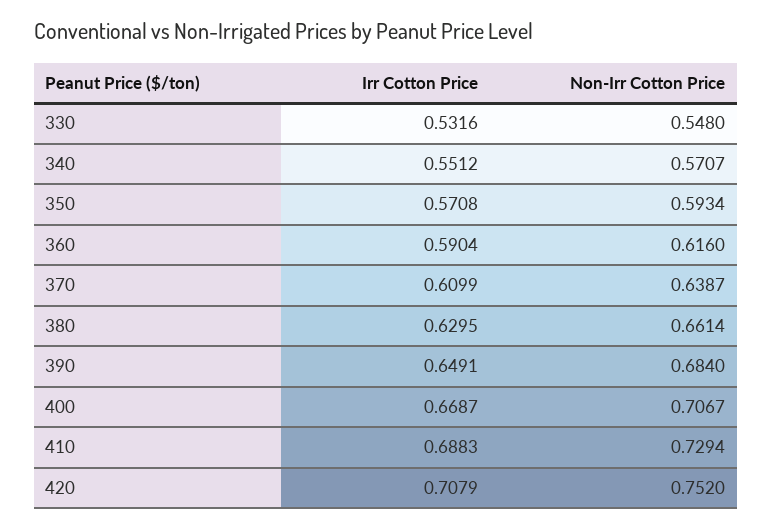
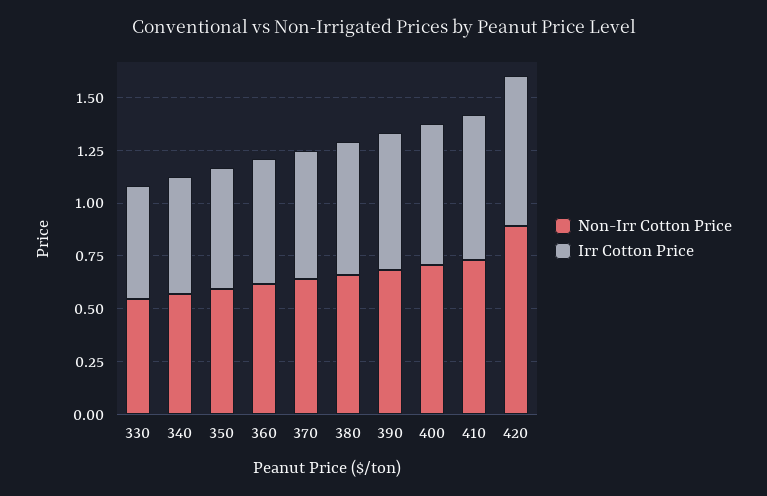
Non-Irr Cotton Price, 420: 0.752 -> 0.9

